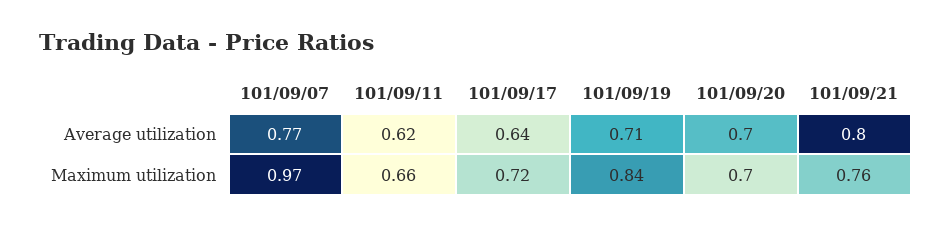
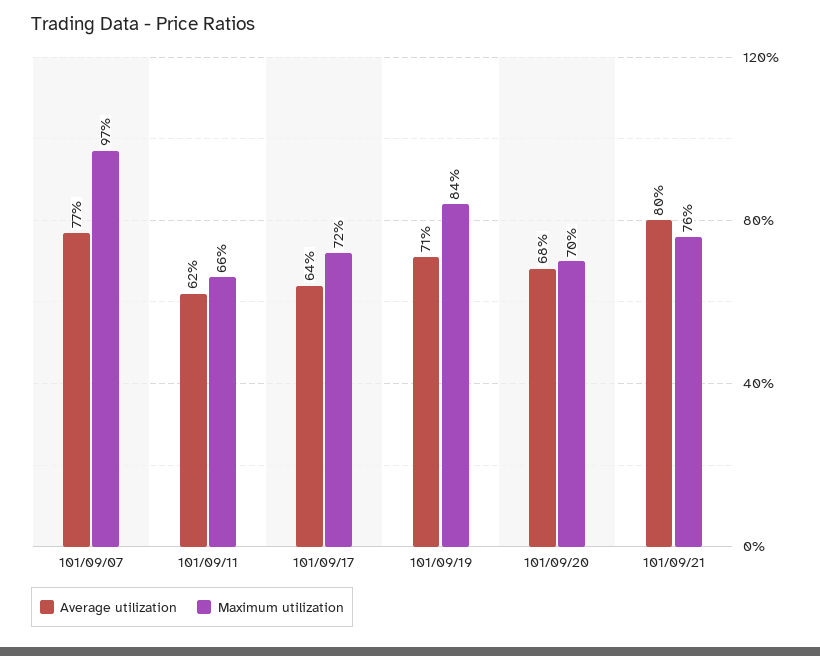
Average utilization, 101/09/20: 0.7 -> 0.68

